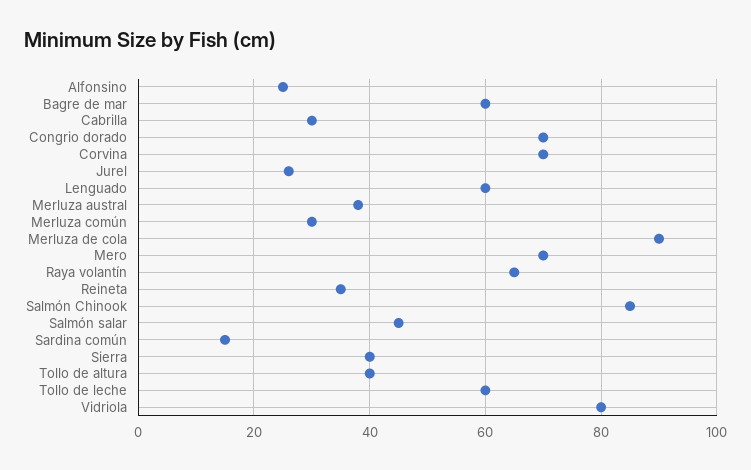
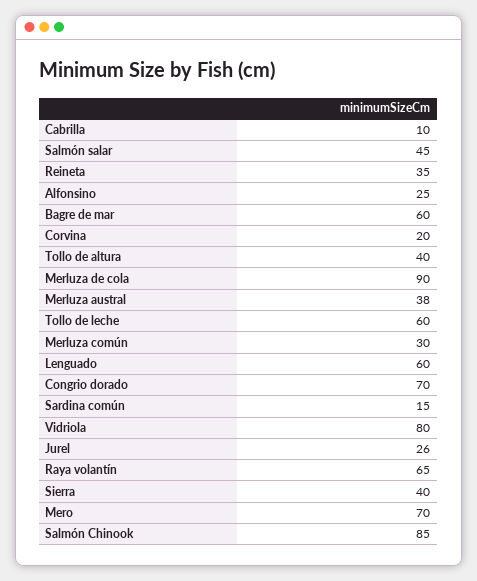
Cabrilla: 30 -> 10
Corvina: 70 -> 20

